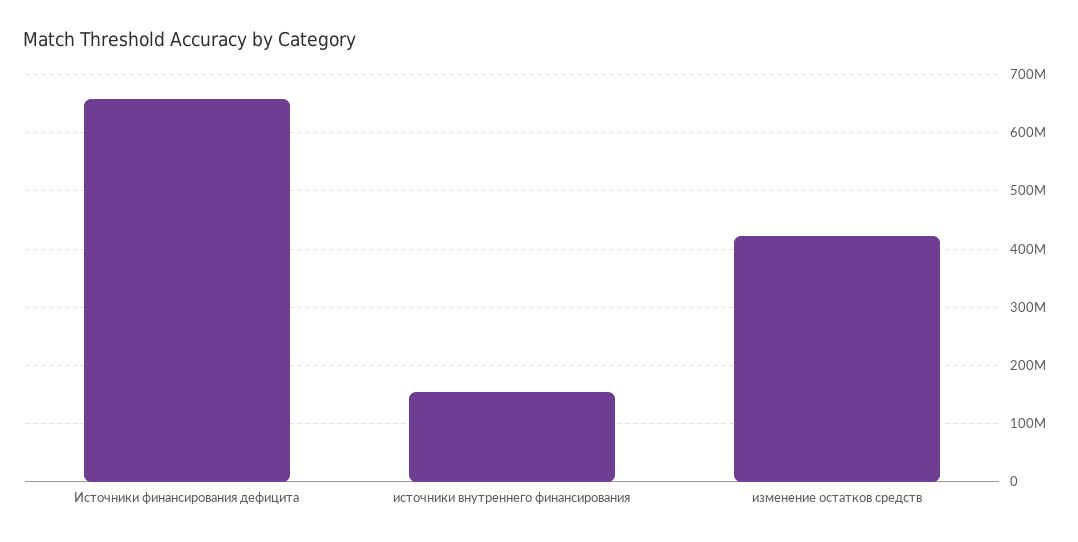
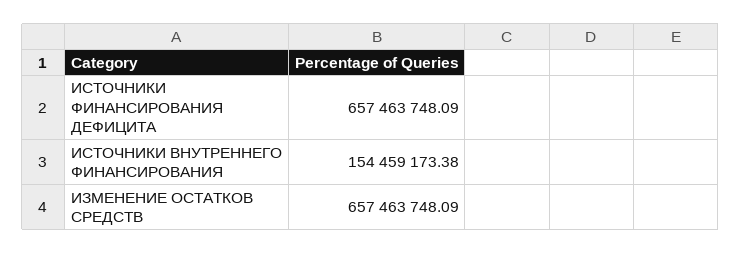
изменение остатков средств: 420000000 -> 657463748.09

